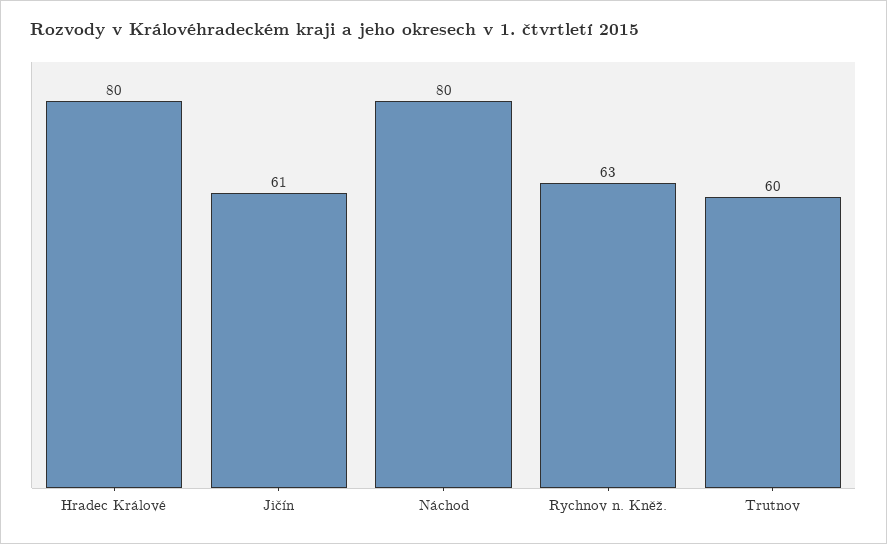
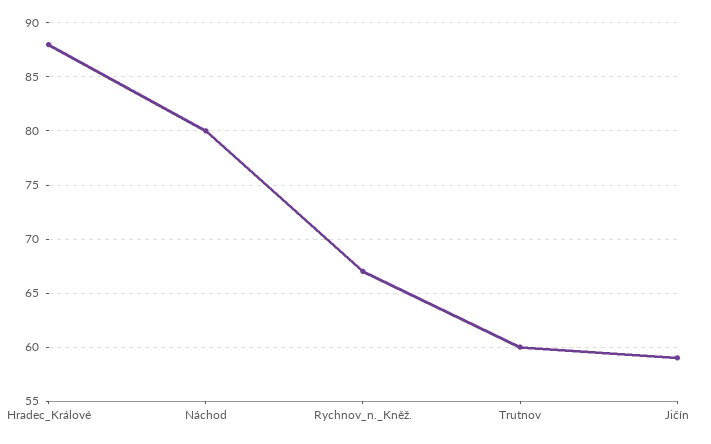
Hradec Králové: 80 -> 88
Jičín: 61 -> 59
Rychnov n. Kněž.: 63 -> 67

